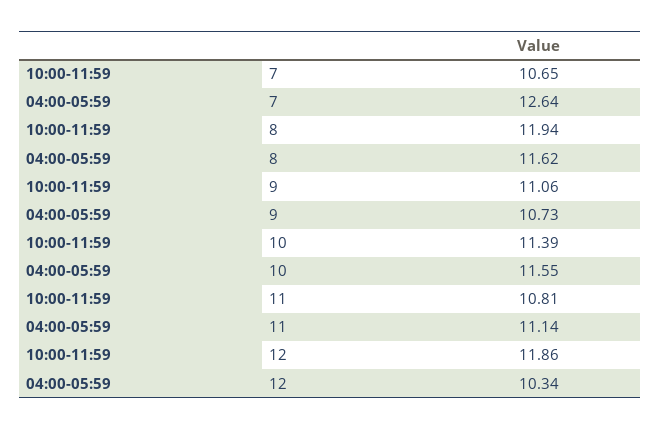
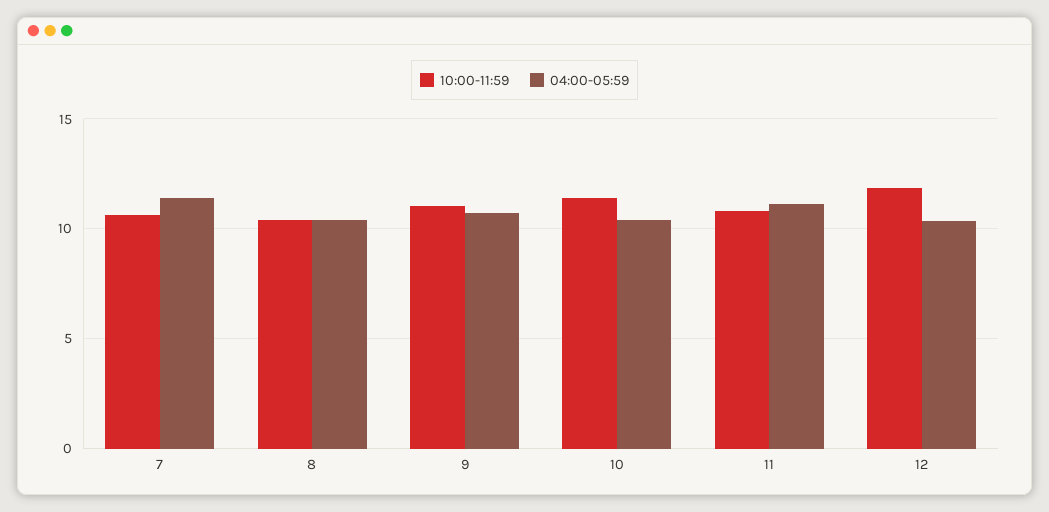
04:00-05:59, 7: 12.64 -> 11.5
10:00-11:59, 8: 11.94 -> 10.5
04:00-05:59, 8: 11.62 -> 10.5
04:00-05:59, 10: 11.55 -> 10.5

